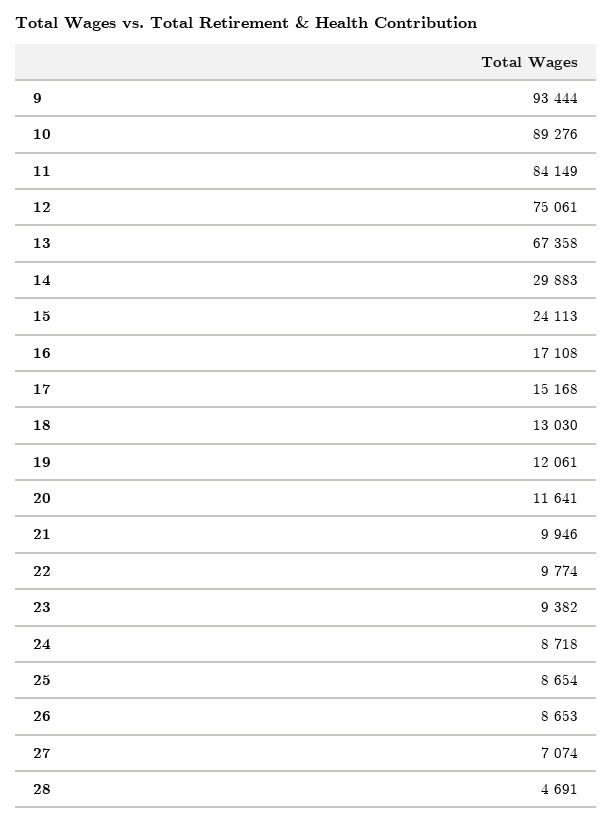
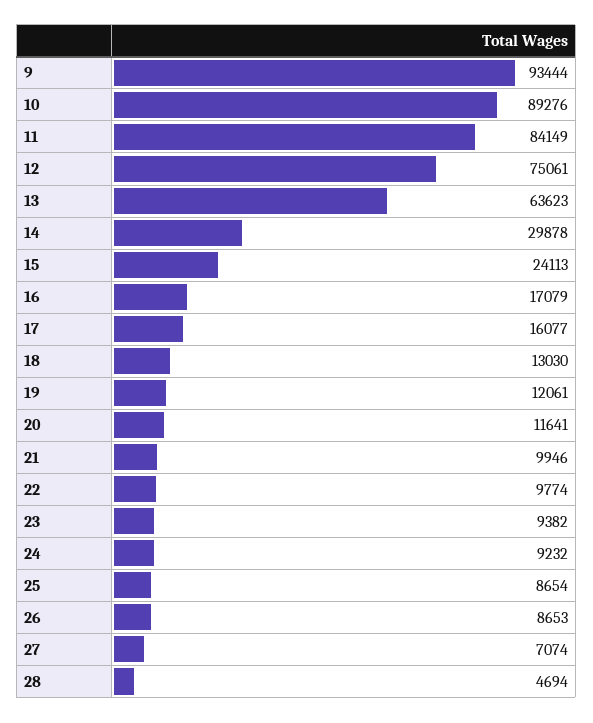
13: 67358 -> 63623
14: 29883 -> 29878
16: 17108 -> 17079
17: 15168 -> 16077
24: 8718 -> 9232
28: 4691 -> 4694

